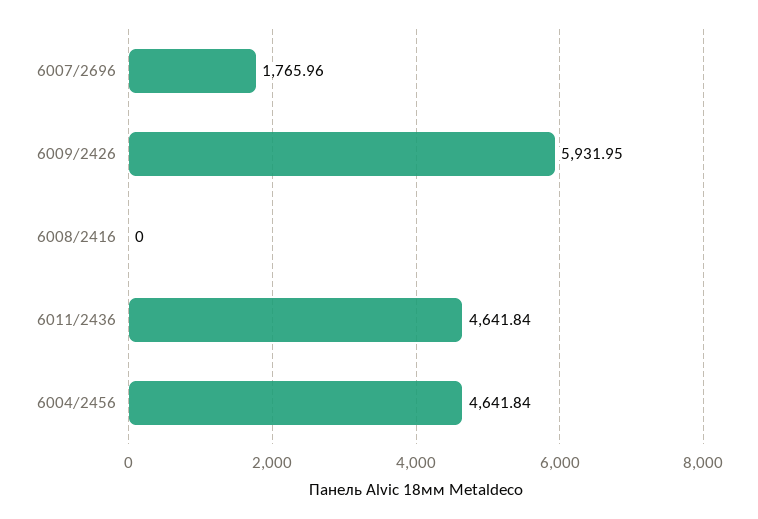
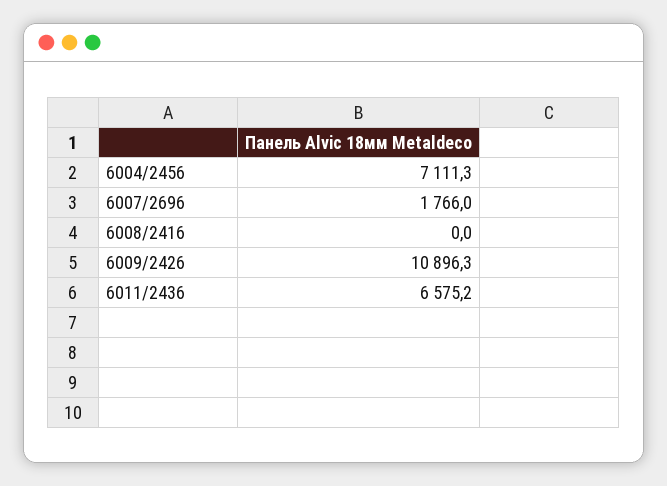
6009/2426: 5931.95 -> 10896.3
6011/2436: 4641.84 -> 6575.2
6004/2456: 4641.84 -> 7111.3

